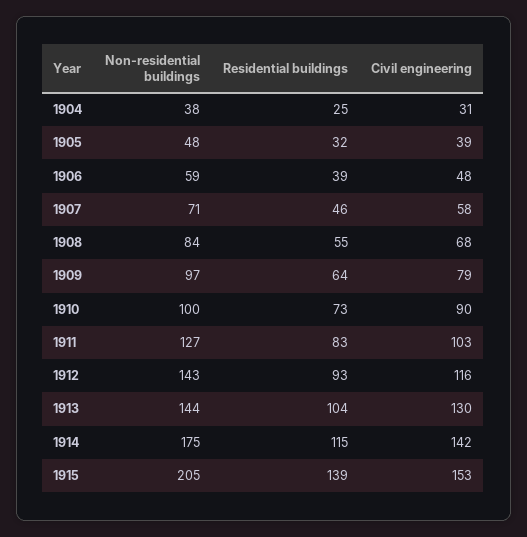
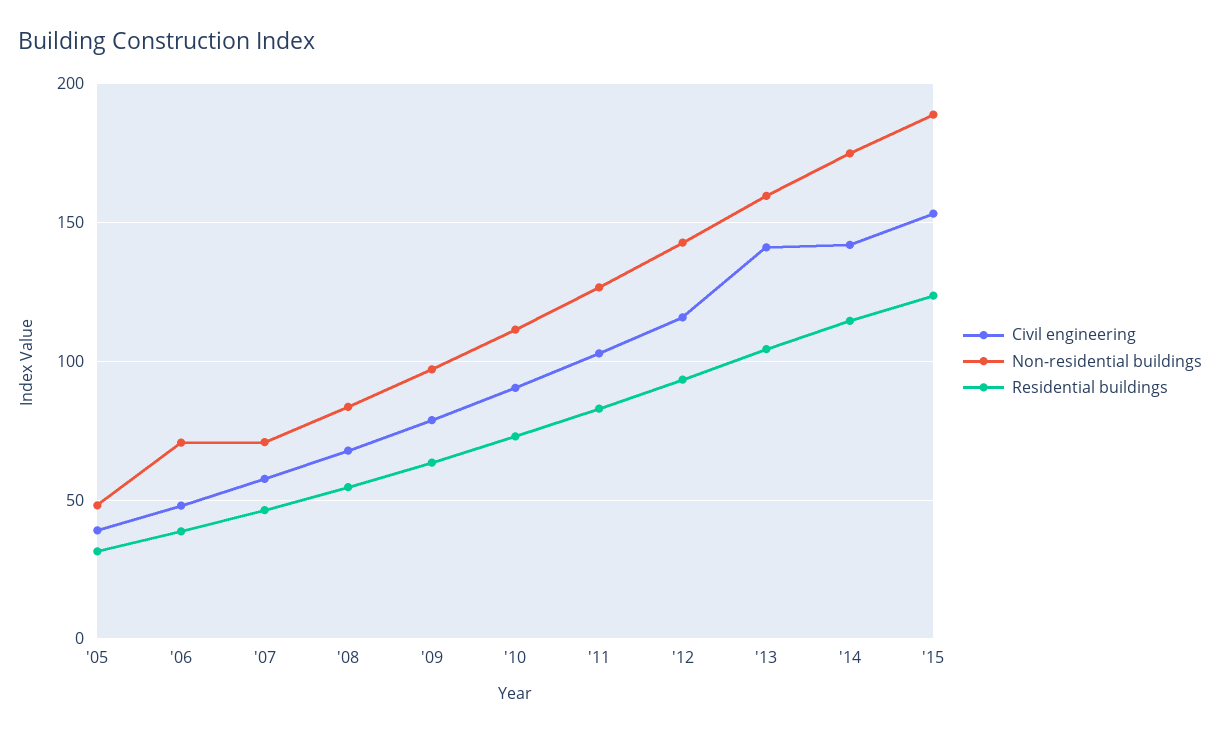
Non-residential buildings, 1904: 38 -> none
Residential buildings, 1904: 25 -> none
Civil engineering, 1904: 31 -> none
Non-residential buildings, 1906: 59 -> 70
Non-residential buildings, 1910: 100 -> 110
Non-residential buildings, 1913: 144 -> 160
Civil engineering, 1913: 130 -> 140
Non-residential buildings, 1915: 205 -> 190
Residential buildings, 1915: 139 -> 125

